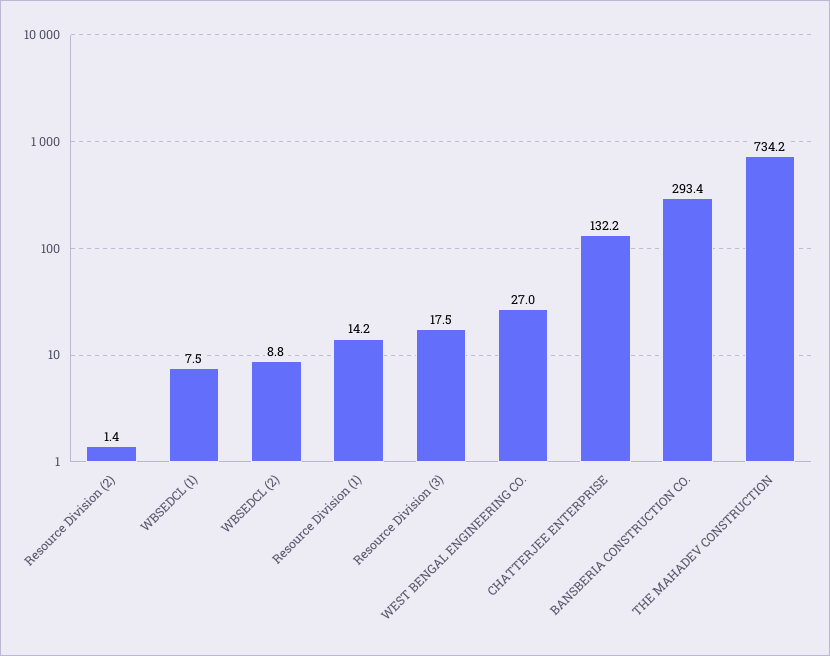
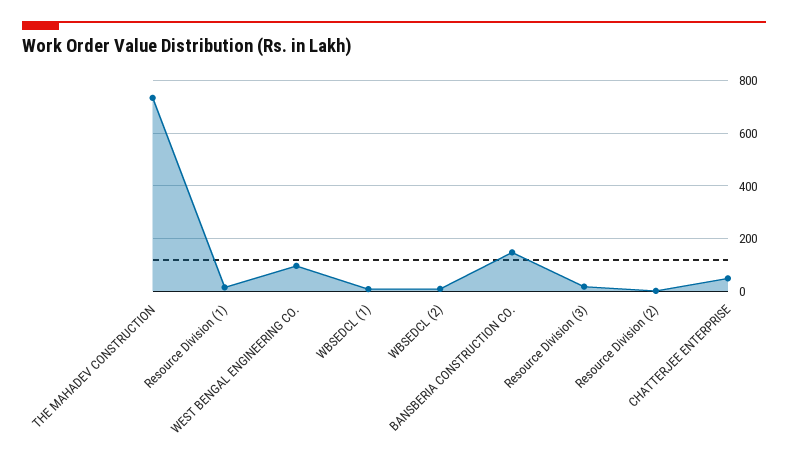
WEST BENGAL ENGINEERING CO.: 27 -> 100
CHATTERJEE ENTERPRISE: 132.2 -> 50
BANSBERIA CONSTRUCTION CO.: 293.4 -> 150

